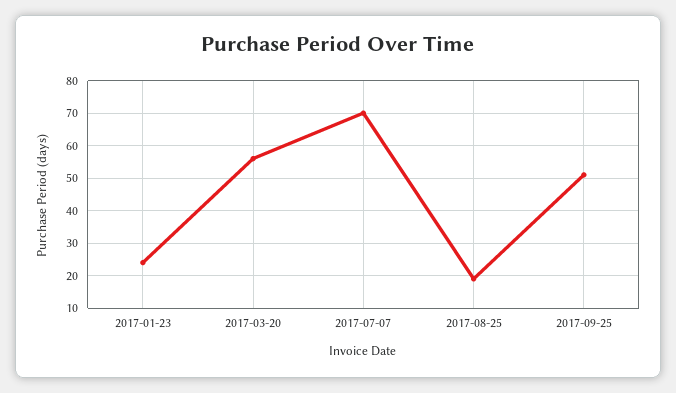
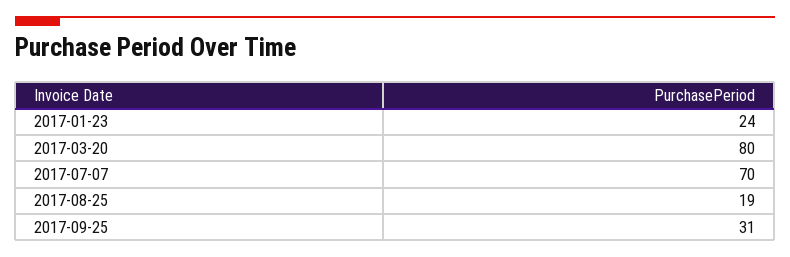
2017-03-20: 55 -> 80
2017-09-25: 50 -> 31

